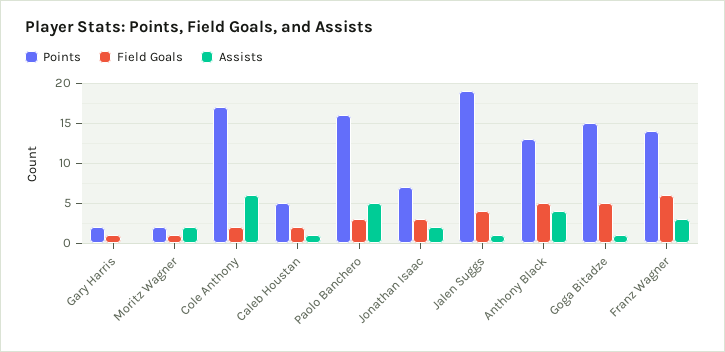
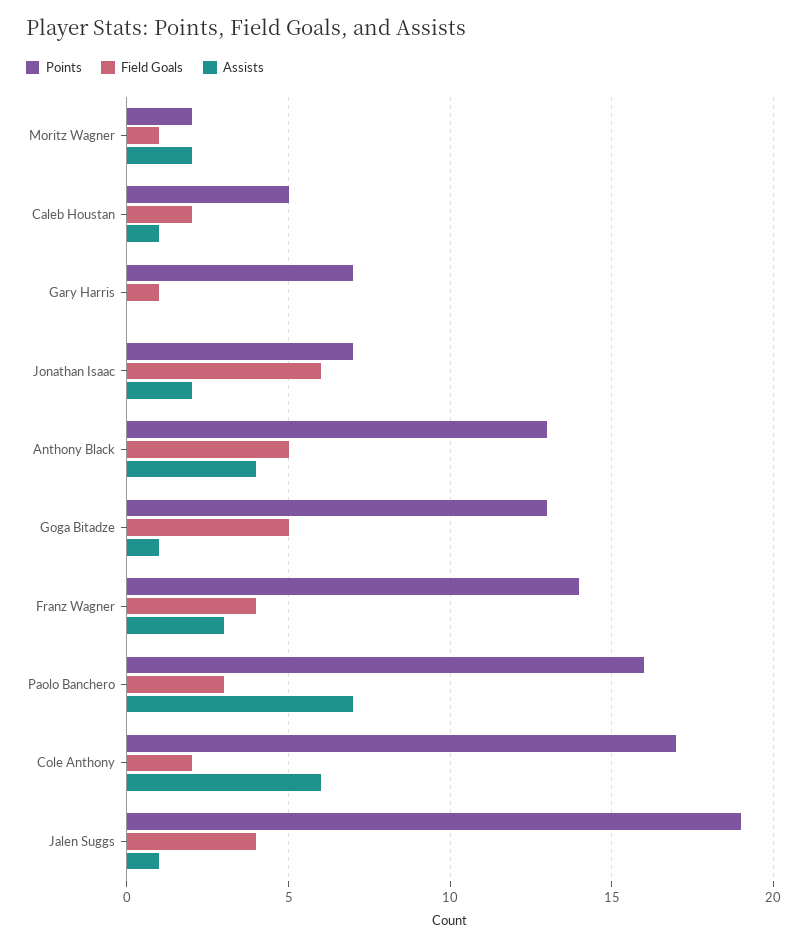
Points, Gary Harris: 2 -> 7
Assists, Paolo Banchero: 5 -> 7
Field Goals, Jonathan Isaac: 3 -> 6
Points, Goga Bitadze: 15 -> 13
Field Goals, Franz Wagner: 6 -> 4

